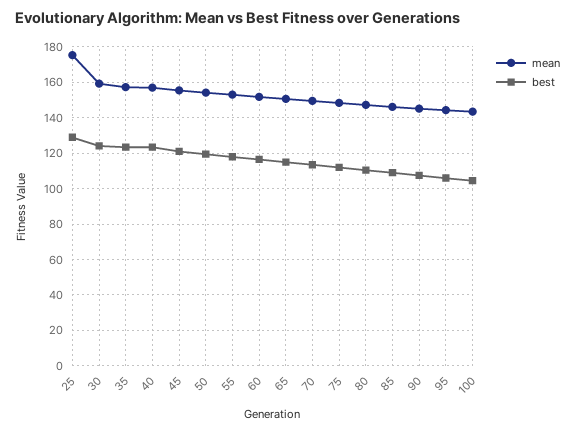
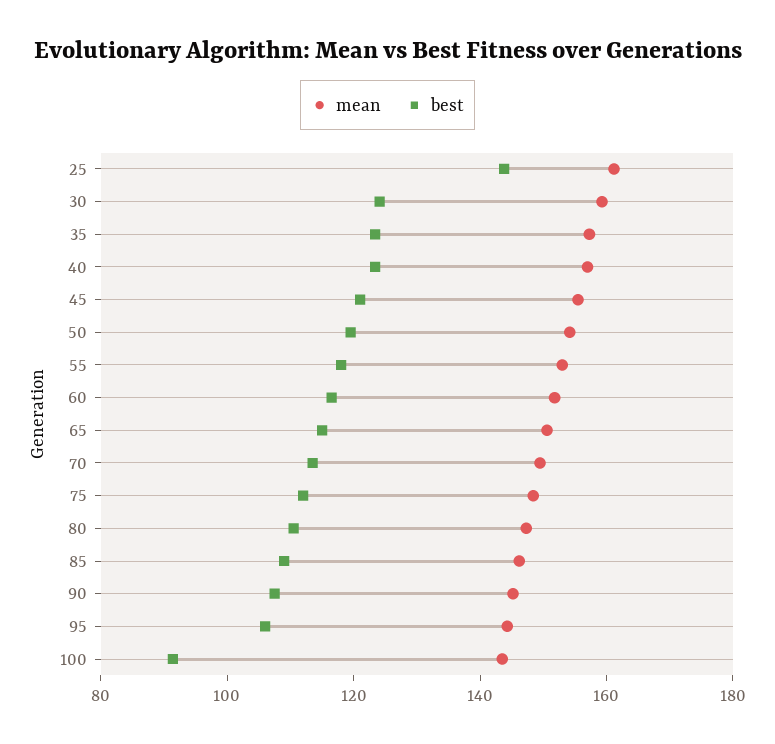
mean, 25: 175 -> 160
best, 25: 130 -> 145
best, 100: 105 -> 90

